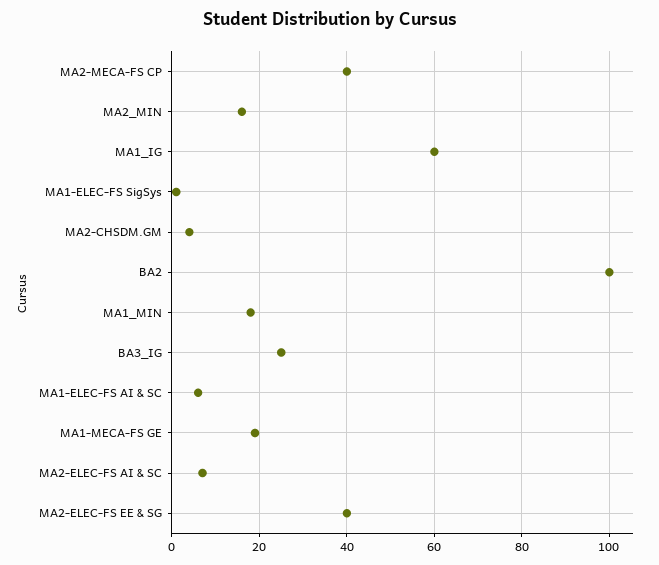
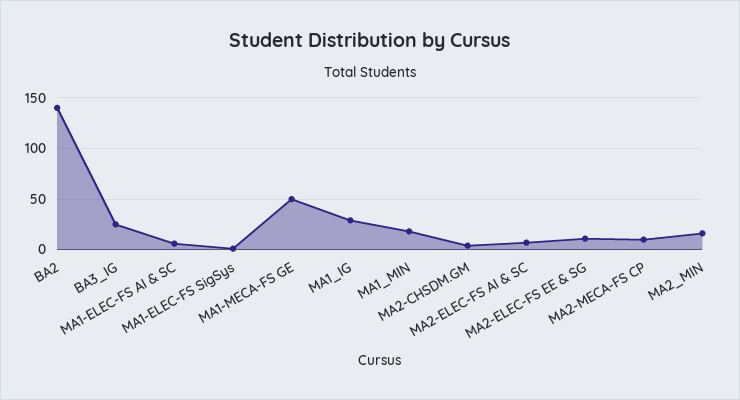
MA2-MECA-FS CP: 40 -> 10
MA1_IG: 60 -> 30
BA2: 100 -> 140
MA1-MECA-FS GE: 20 -> 50
MA2-ELEC-FS EE & SG: 40 -> 10

